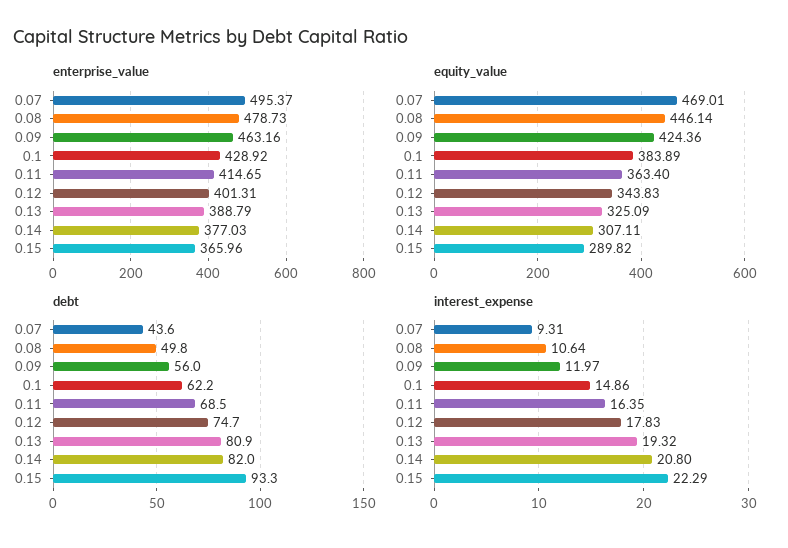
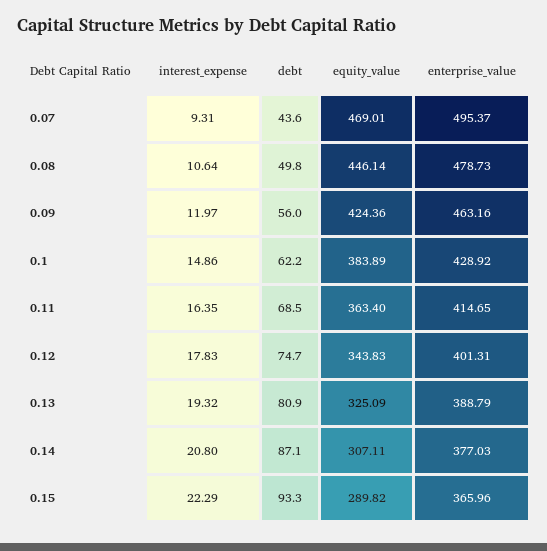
debt, 0.14: 82 -> 87.1

